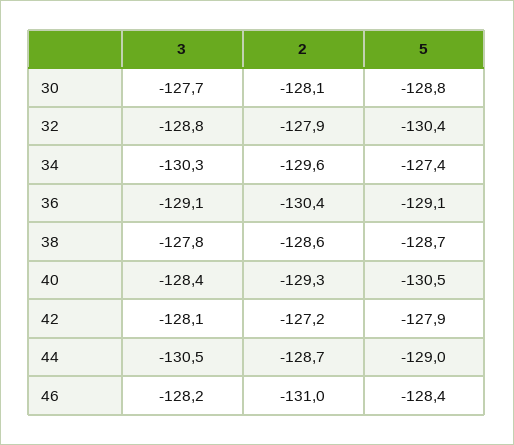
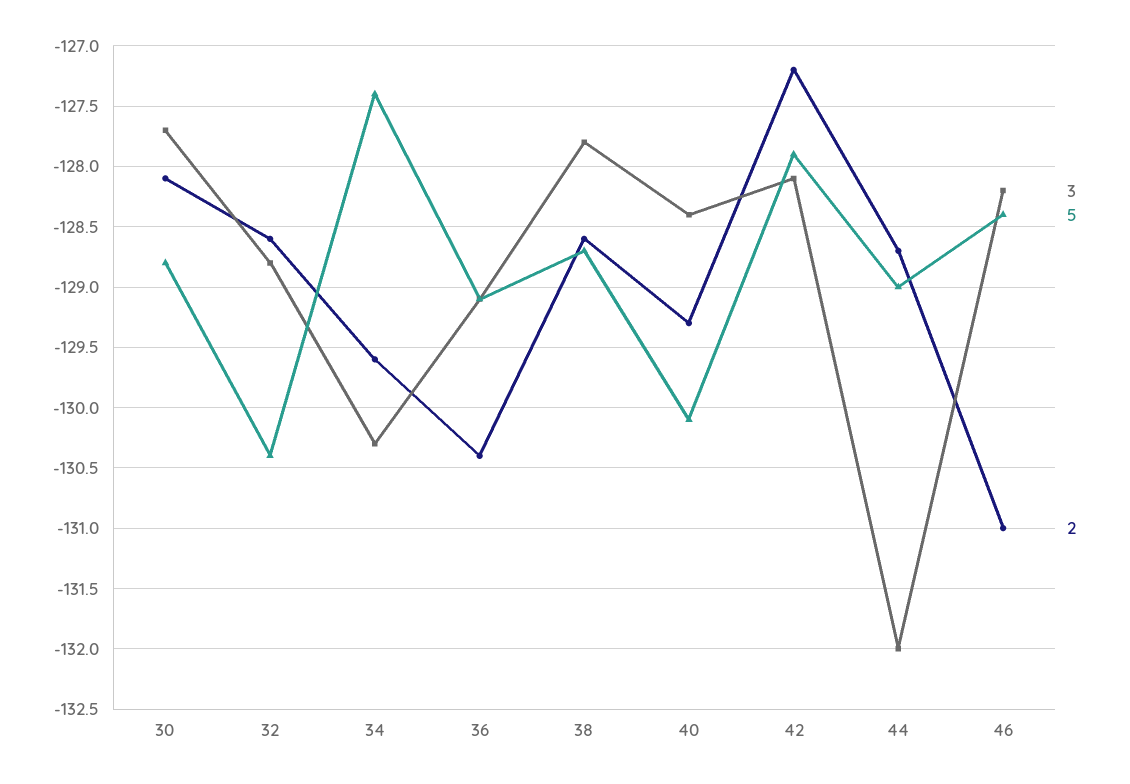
2, 32: -127.9 -> -128.6
5, 40: -130.5 -> -130.1
3, 44: -130.5 -> -132

